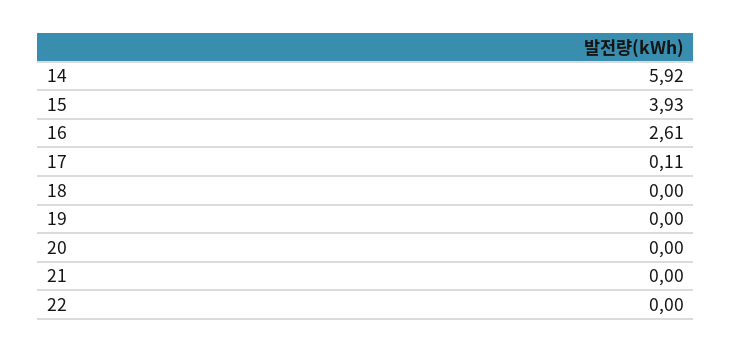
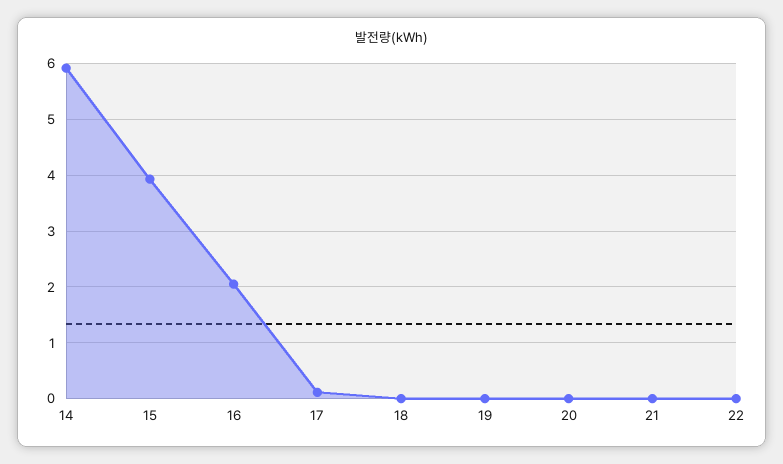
16: 2.61 -> 2

